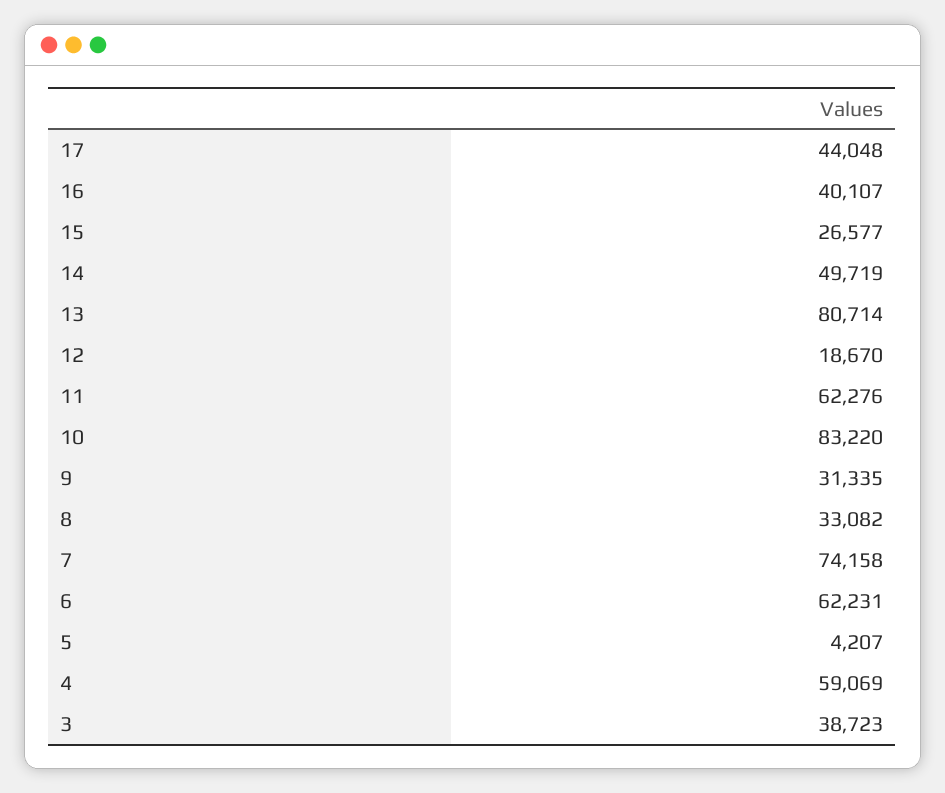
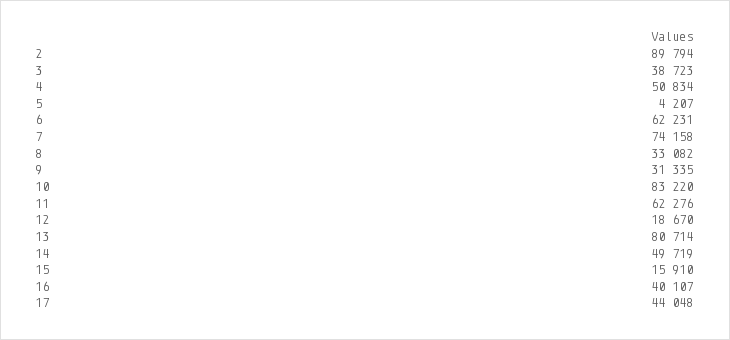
15: 26577 -> 15910
4: 59069 -> 50834
2: none -> 89794

